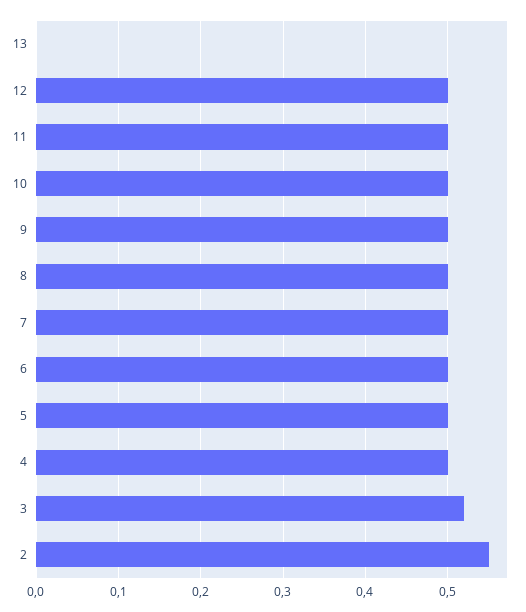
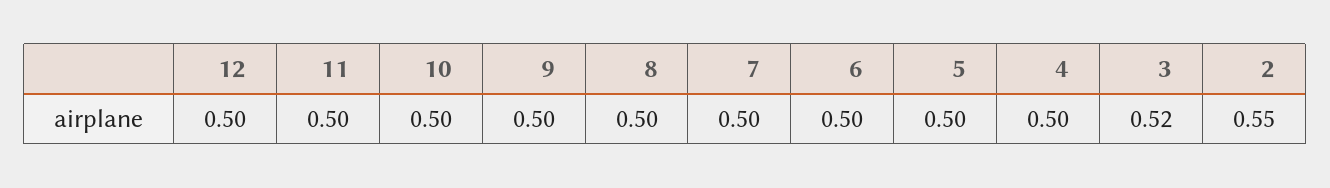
13: 0 -> none

